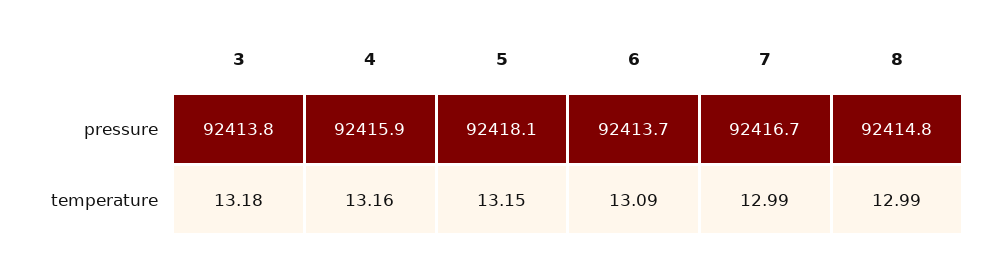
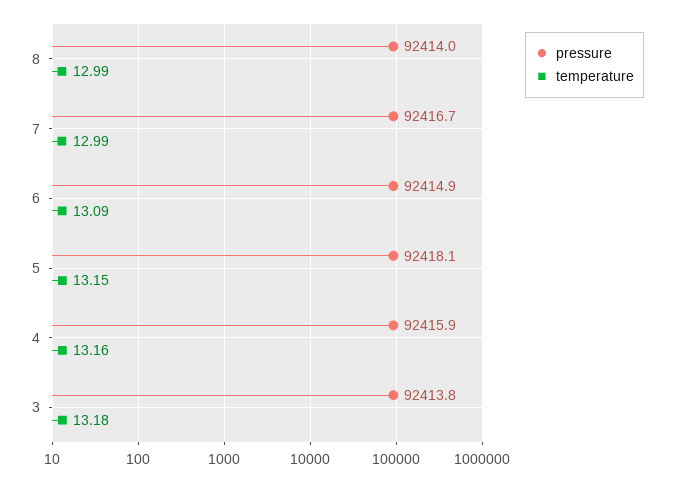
pressure, 6: 92413.7 -> 92414.9
pressure, 8: 92414.8 -> 92414

